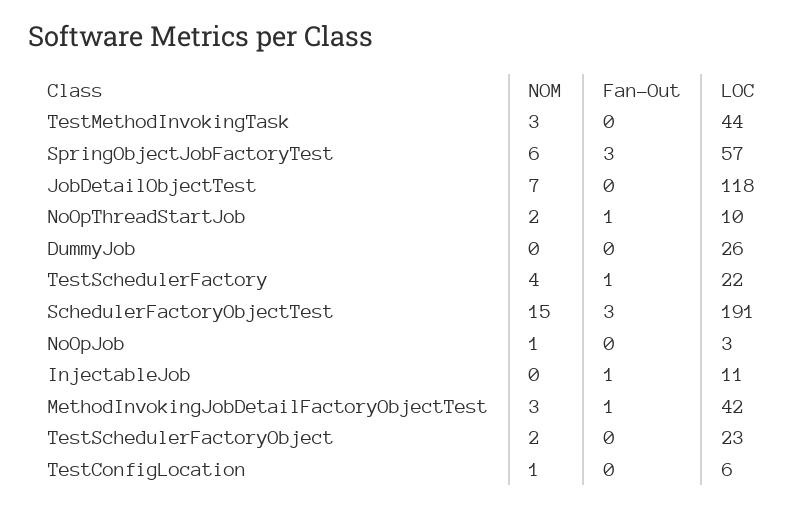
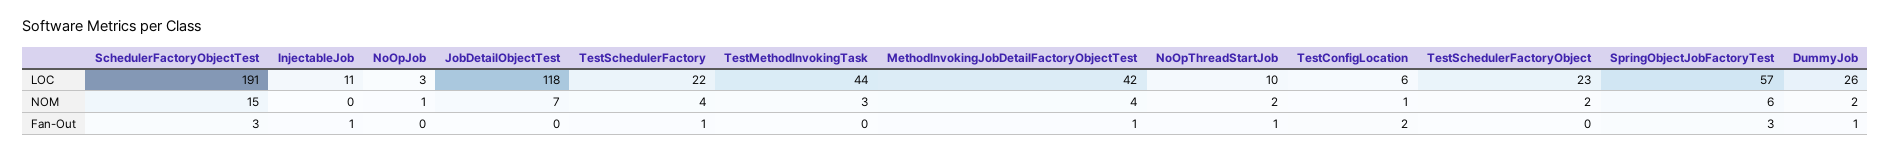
NOM, DummyJob: 0 -> 2
Fan-Out, DummyJob: 0 -> 1
NOM, MethodInvokingJobDetailFactoryObjectTest: 3 -> 4
Fan-Out, TestConfigLocation: 0 -> 2

